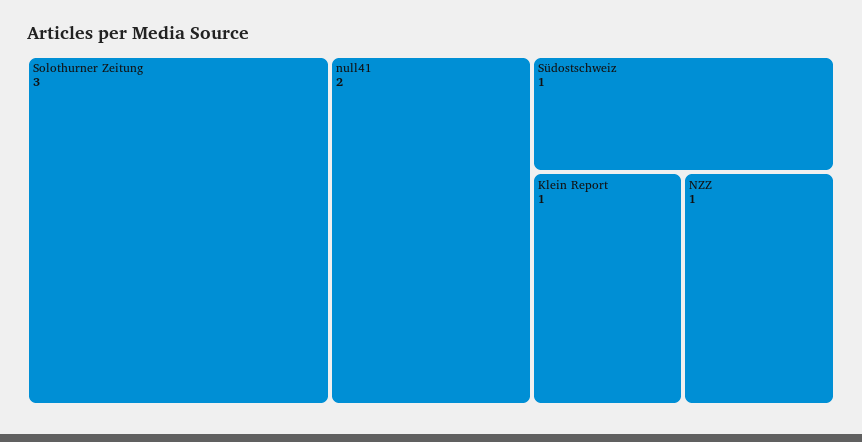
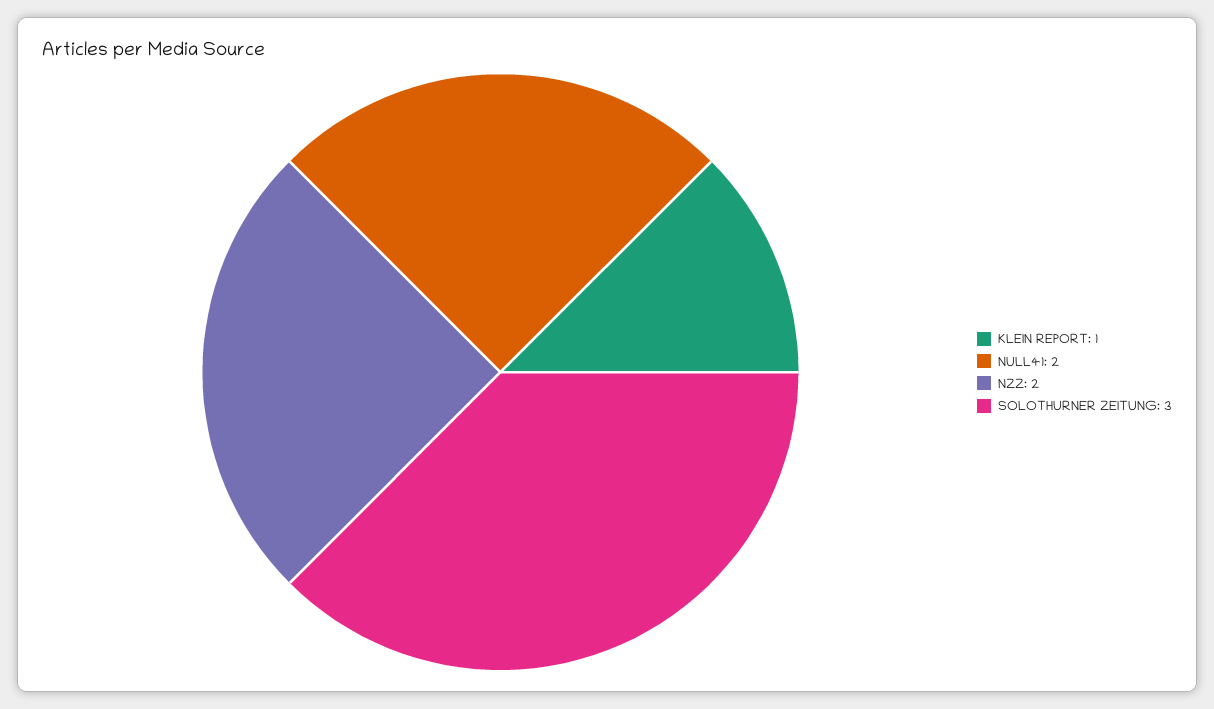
Südostschweiz: 1 -> none
NZZ: 1 -> 2

